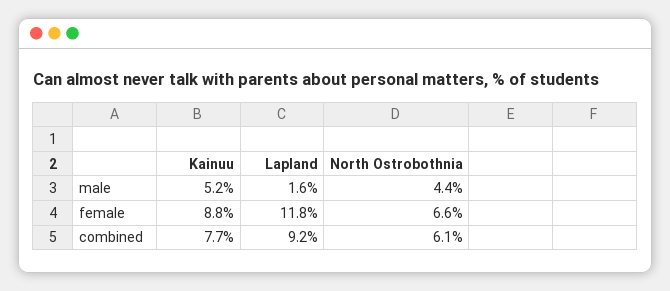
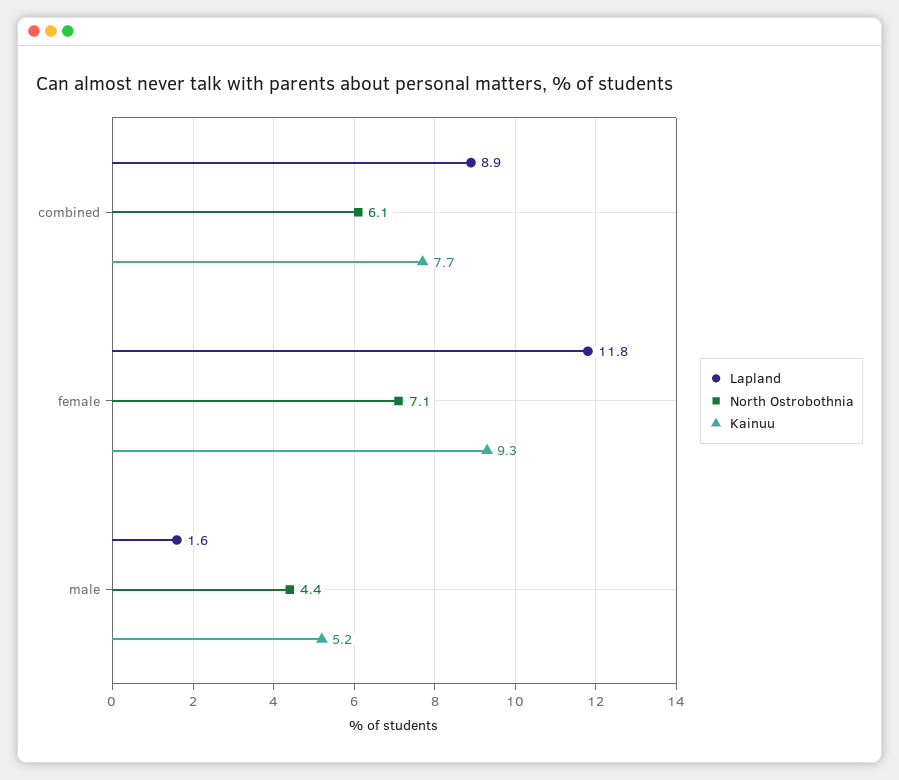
Kainuu, female: 8.8 -> 9.3
North Ostrobothnia, female: 6.6 -> 7.1
Lapland, combined: 9.2 -> 8.9

